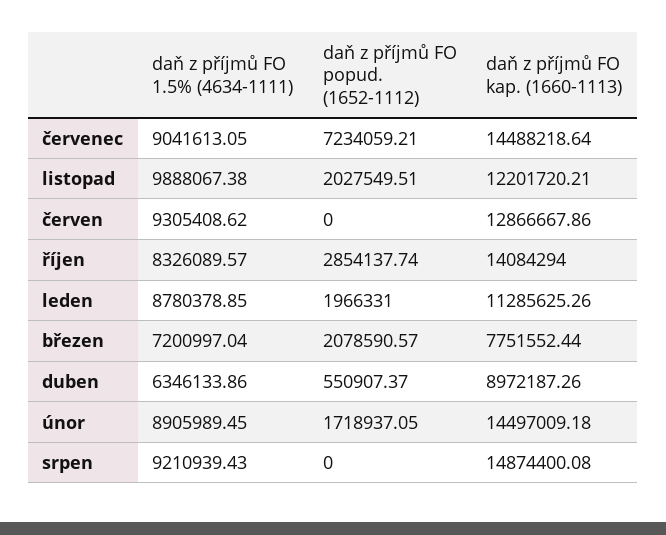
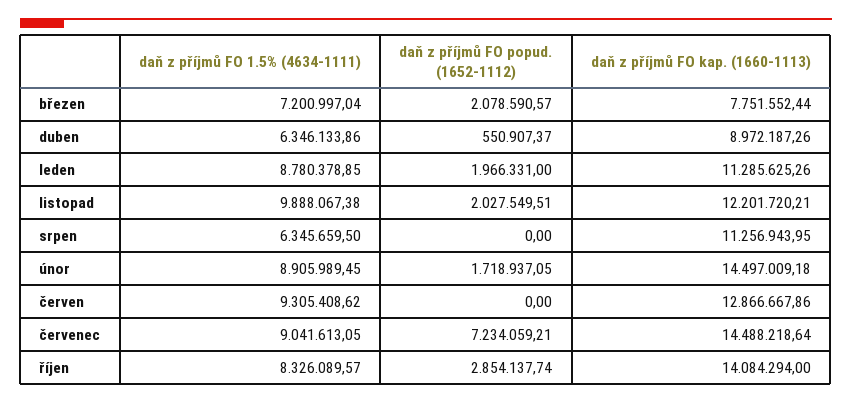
daň z příjmů FO 1.5% (4634-1111), srpen: 9210939.43 -> 6345659.5
daň z příjmů FO kap. (1660-1113), srpen: 14874400.08 -> 11256943.95

